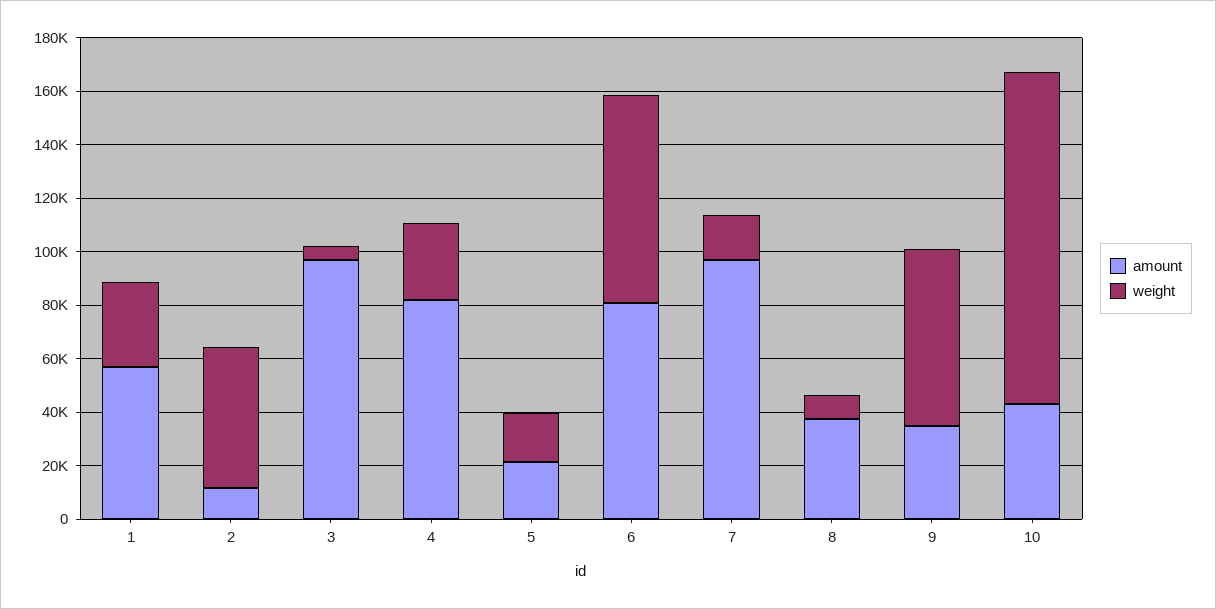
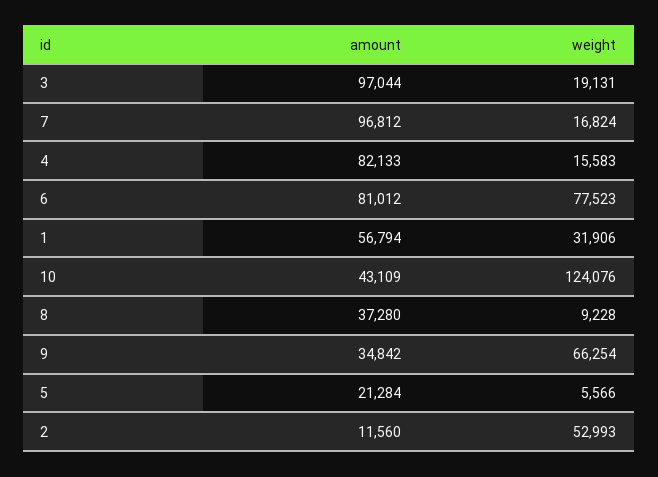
weight, 3: 5000 -> 19131
weight, 4: 30000 -> 15583
weight, 5: 20000 -> 5566

